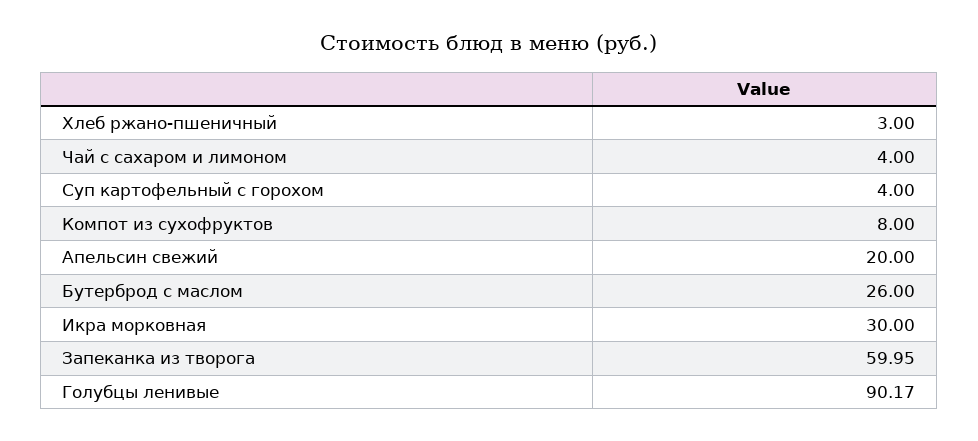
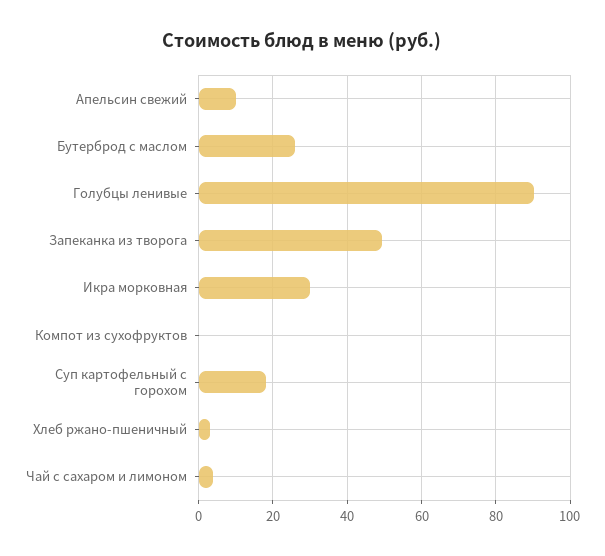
Суп картофельный с горохом: 4 -> 18
Компот из сухофруктов: 8 -> 0
Апельсин свежий: 20 -> 10
Запеканка из творога: 59.95 -> 50

